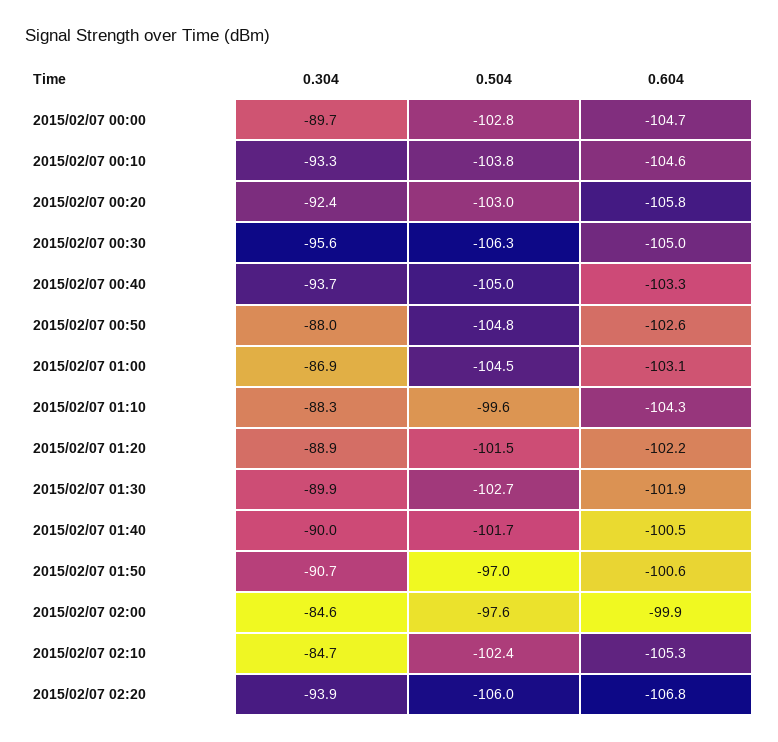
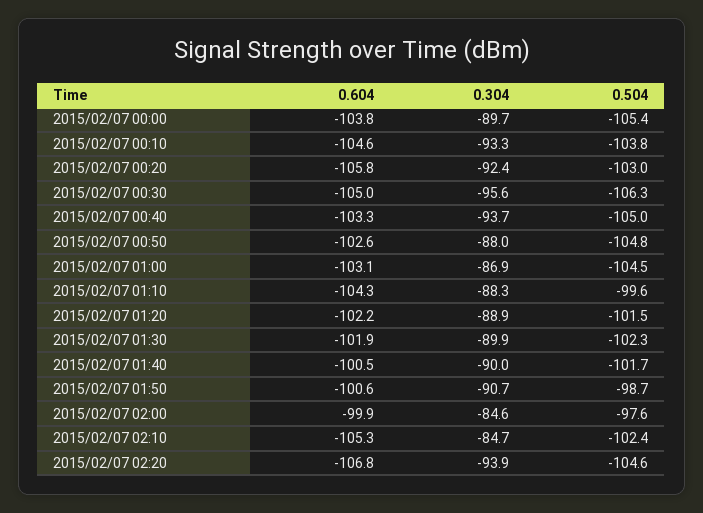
0.504, 2015/02/07 00:00: -102.8 -> -105.4
0.604, 2015/02/07 00:00: -104.7 -> -103.8
0.504, 2015/02/07 01:30: -102.7 -> -102.3
0.504, 2015/02/07 01:50: -97 -> -98.7
0.504, 2015/02/07 02:20: -106 -> -104.6

